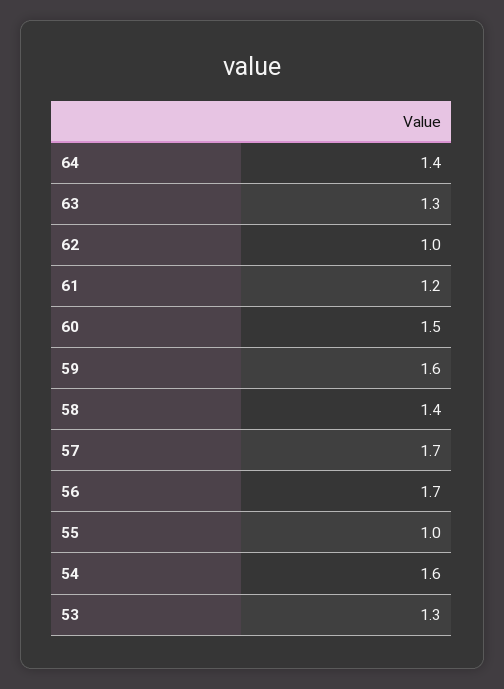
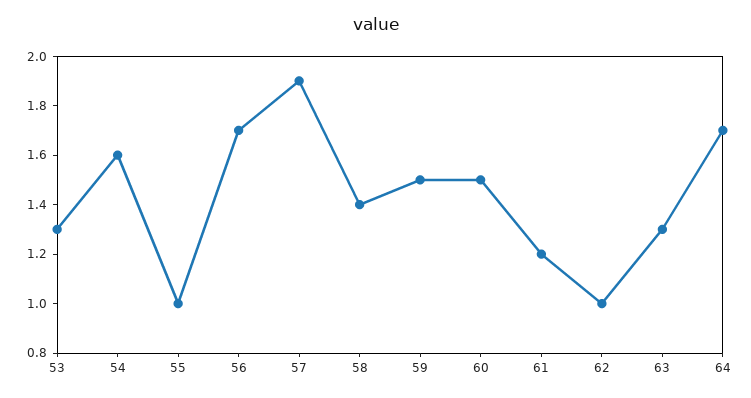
64: 1.4 -> 1.7
59: 1.6 -> 1.5
57: 1.7 -> 1.9

